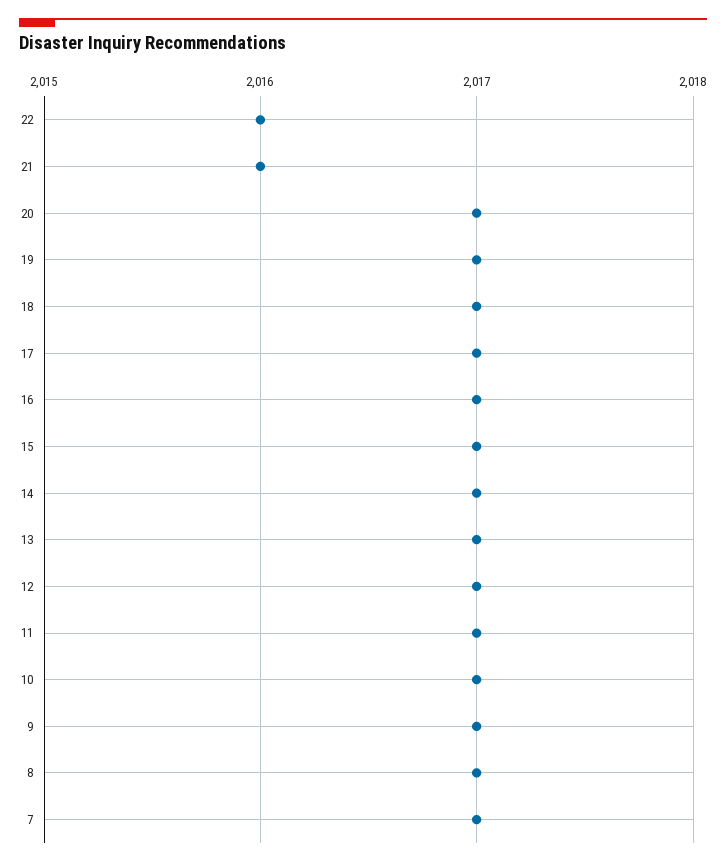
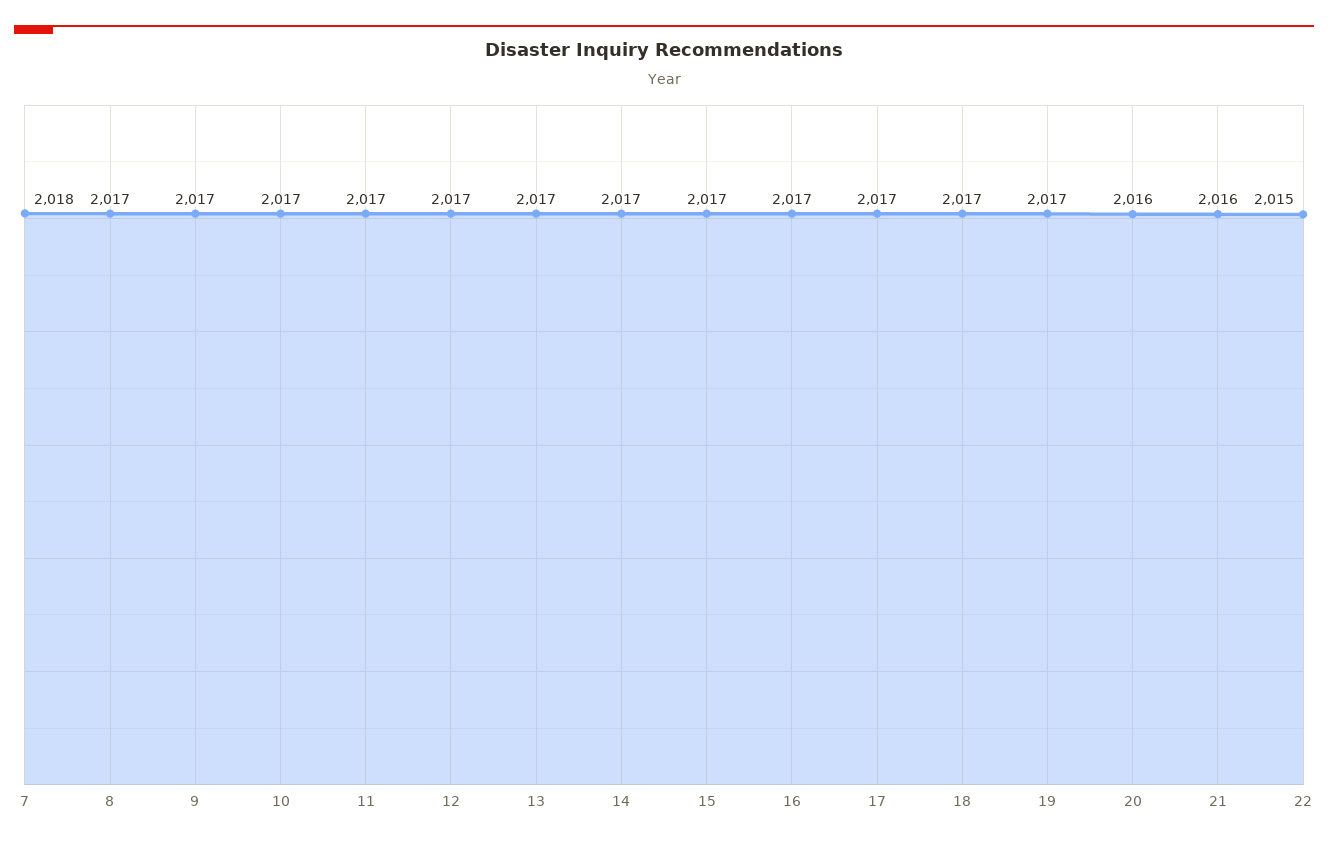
22: 2016 -> 2015
20: 2017 -> 2016
7: 2017 -> 2018

